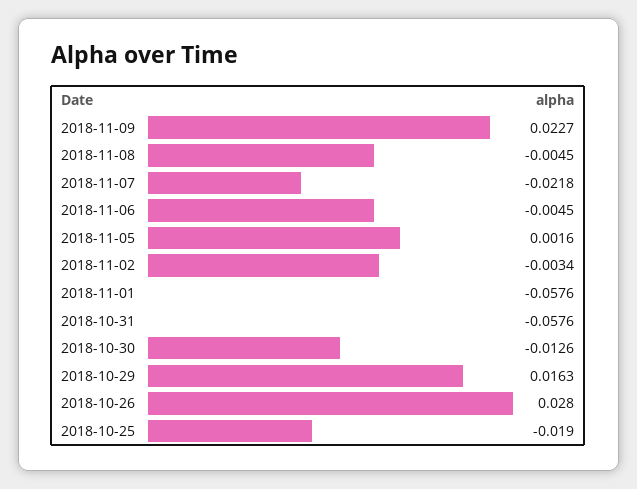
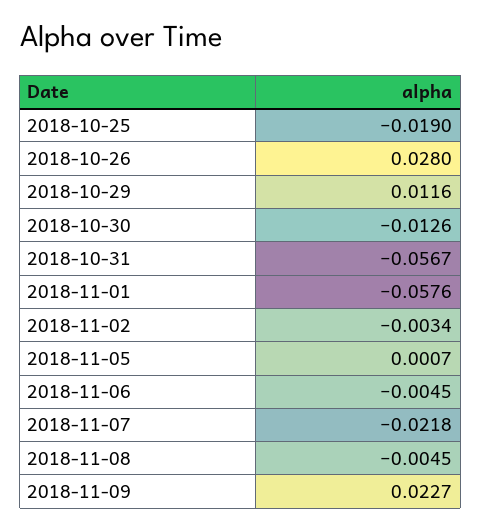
2018-11-05: 0.0016 -> 0.0007
2018-10-31: -0.0576 -> -0.0567
2018-10-29: 0.0163 -> 0.0116

